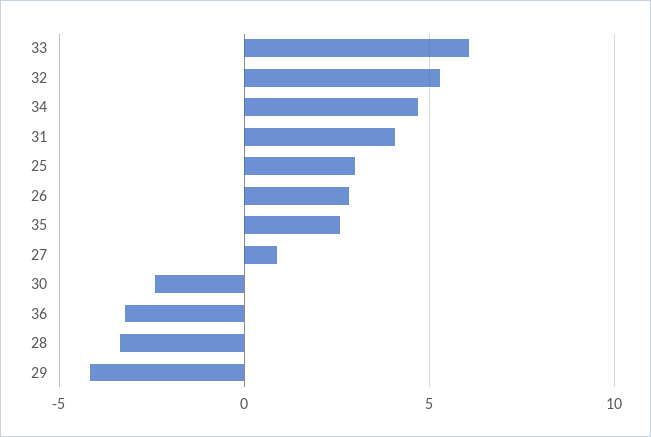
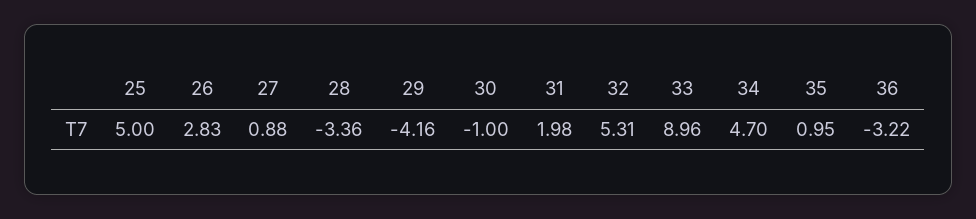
33: 6 -> 8.96
31: 4 -> 1.98
25: 3 -> 5
35: 2.5 -> 0.95
30: -2.5 -> -1

